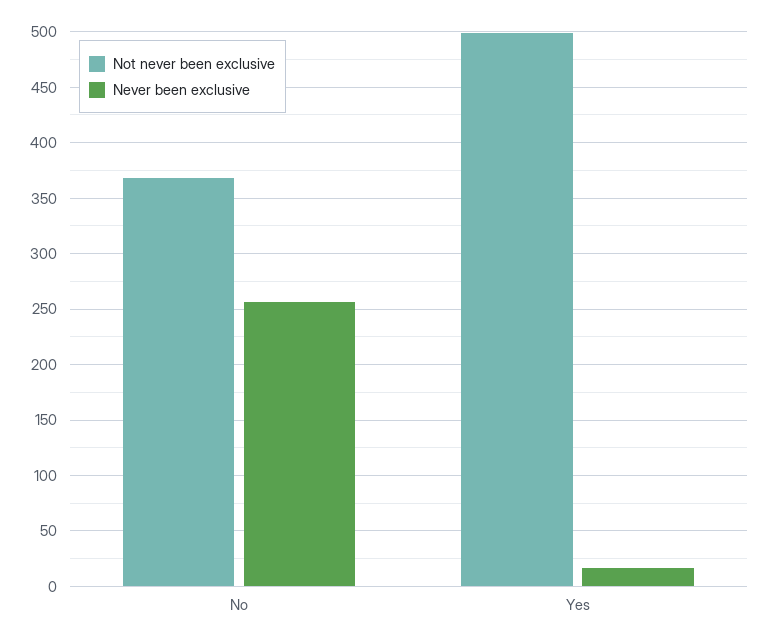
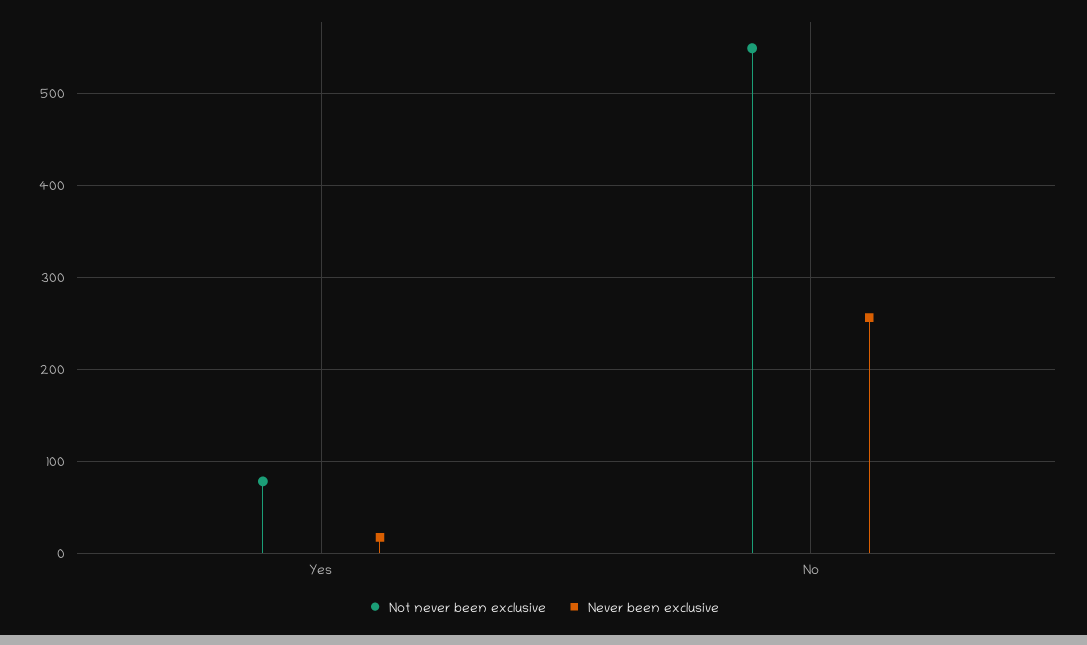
Not never been exclusive, No: 370 -> 550
Not never been exclusive, Yes: 500 -> 80

